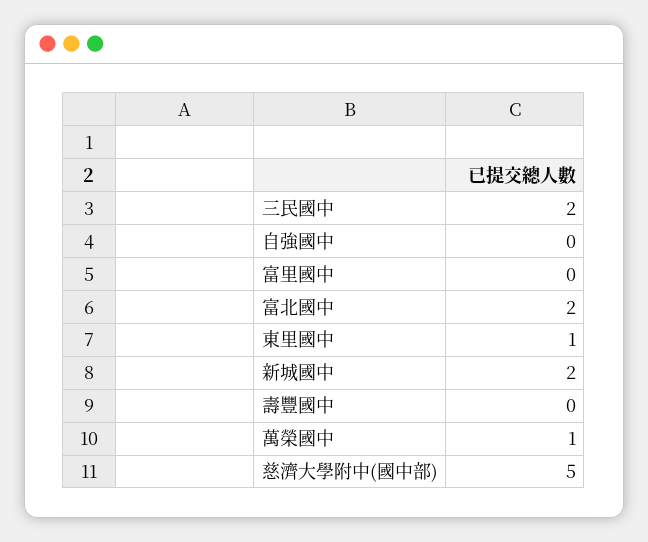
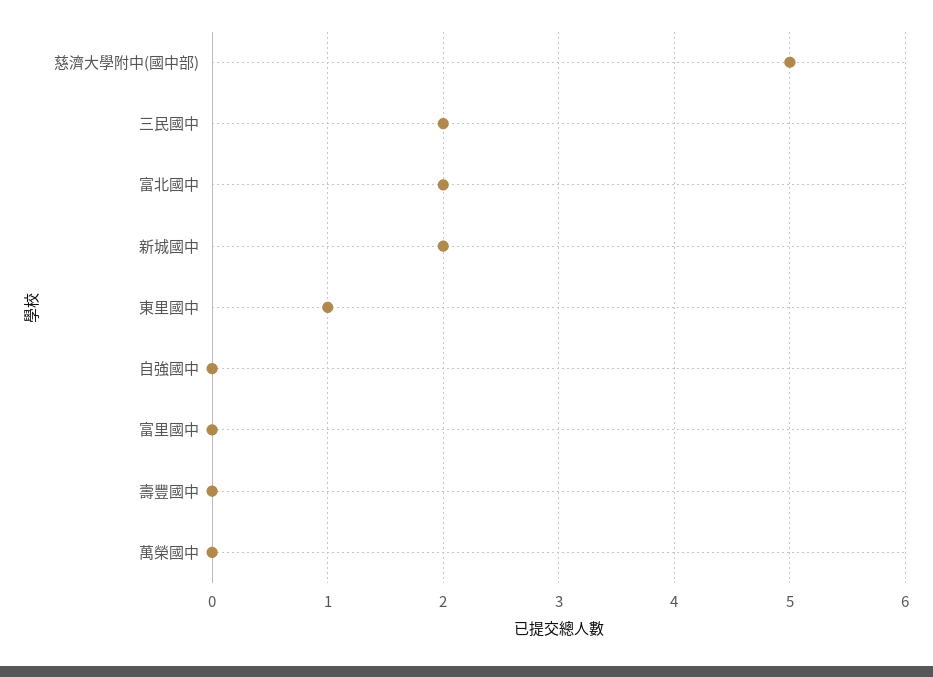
萬榮國中: 1 -> 0

